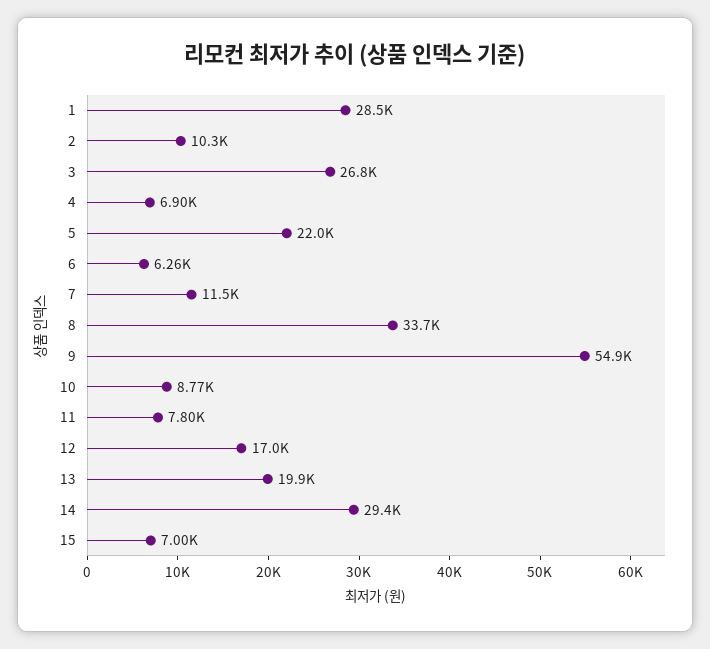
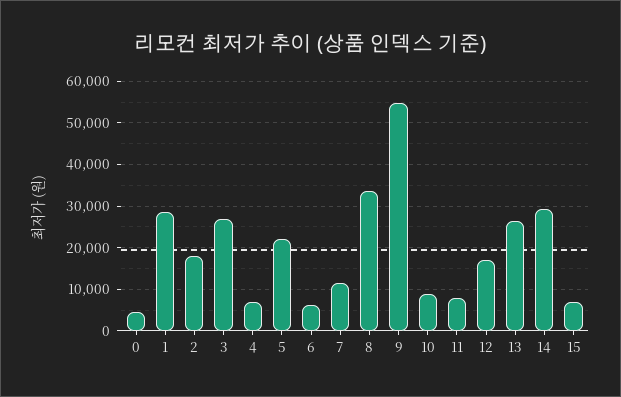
2: 10300 -> 18000
13: 19900 -> 26000
0: none -> 4000

